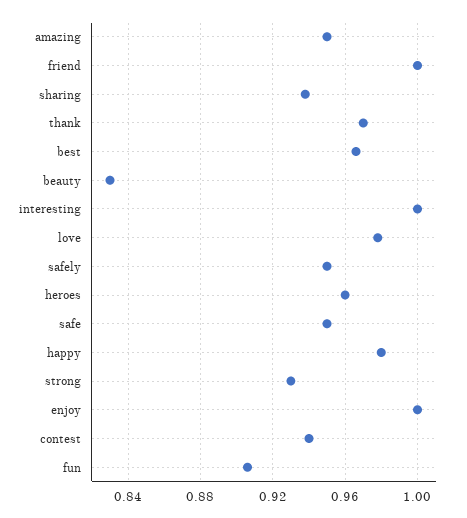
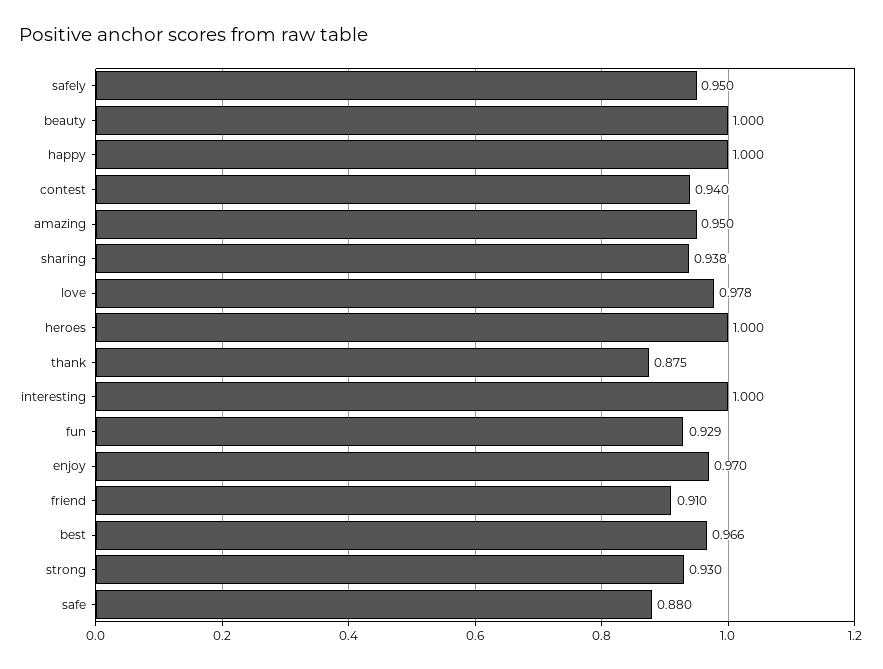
friend: 1 -> 0.91
thank: 0.97 -> 0.875
beauty: 0.83 -> 1
heroes: 0.96 -> 1
safe: 0.95 -> 0.88
happy: 0.98 -> 1
enjoy: 1 -> 0.97
fun: 0.905 -> 0.929

